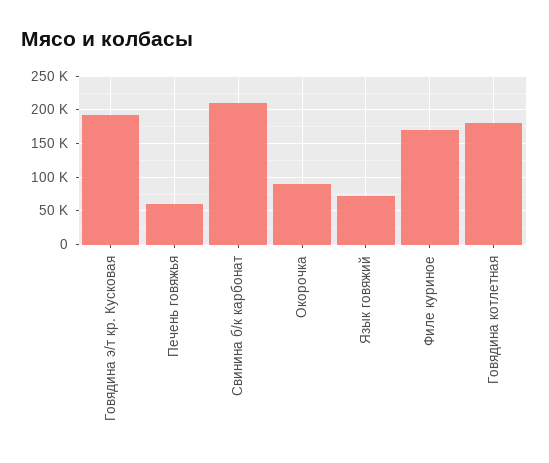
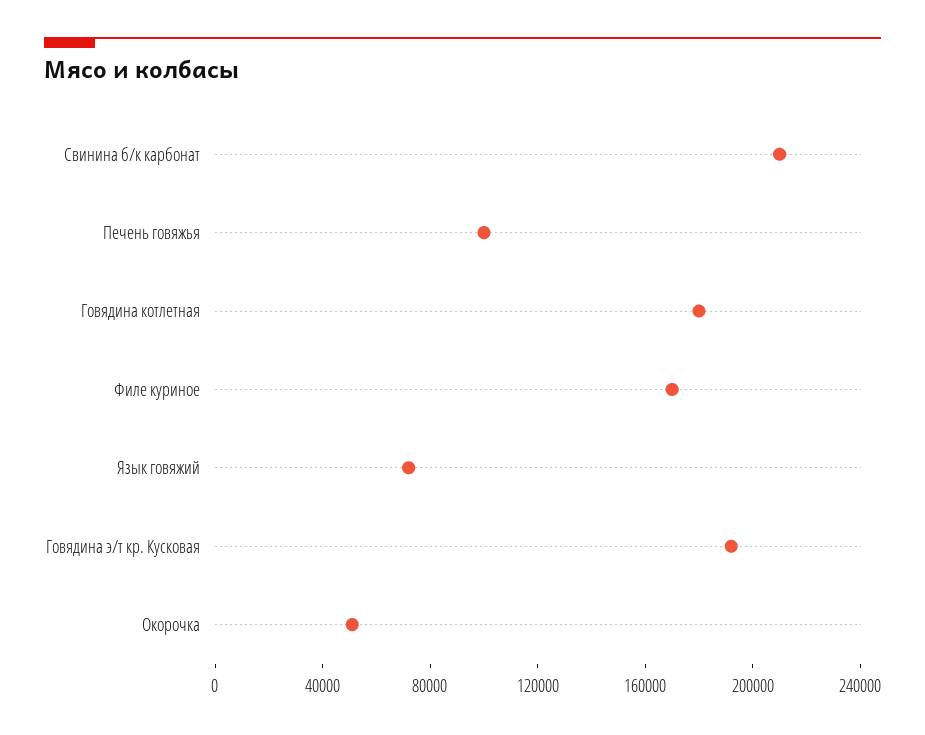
Печень говяжья: 60000 -> 100000
Окорочка: 90000 -> 50000

